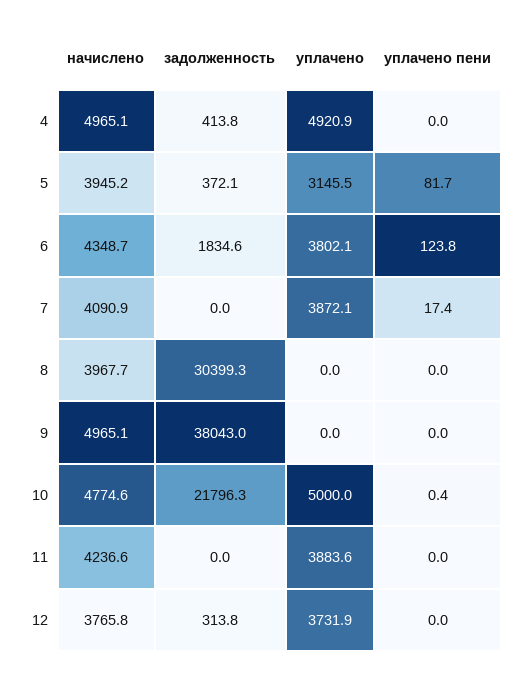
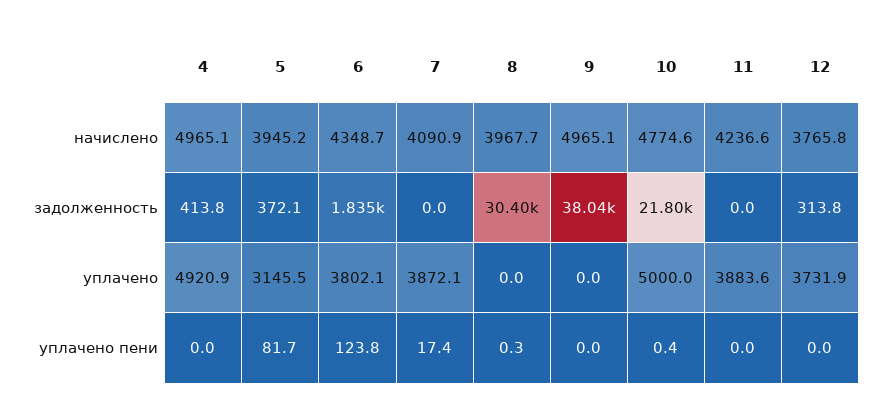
уплачено пени, 8: 0 -> 0.3

